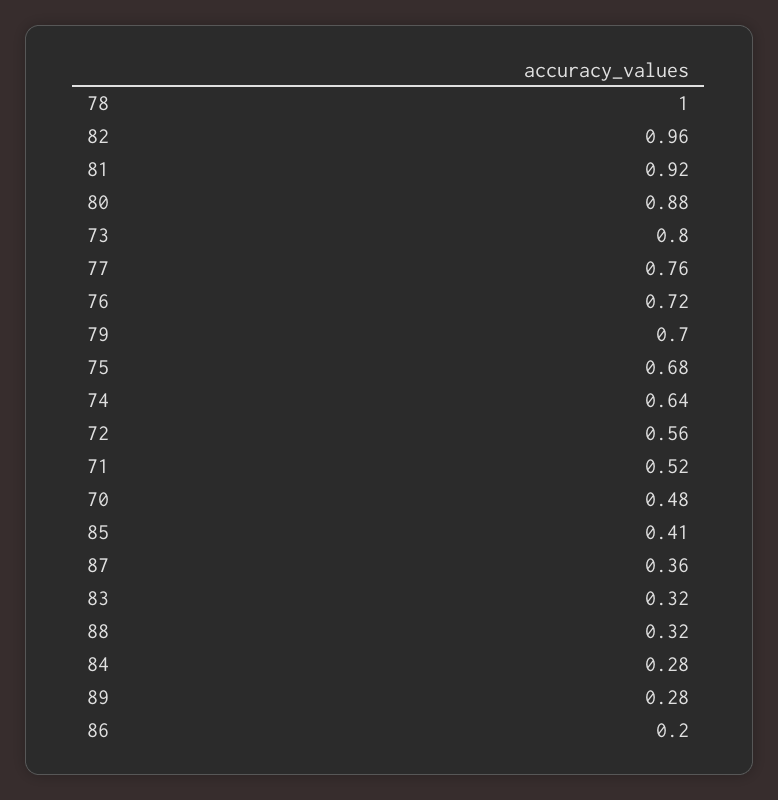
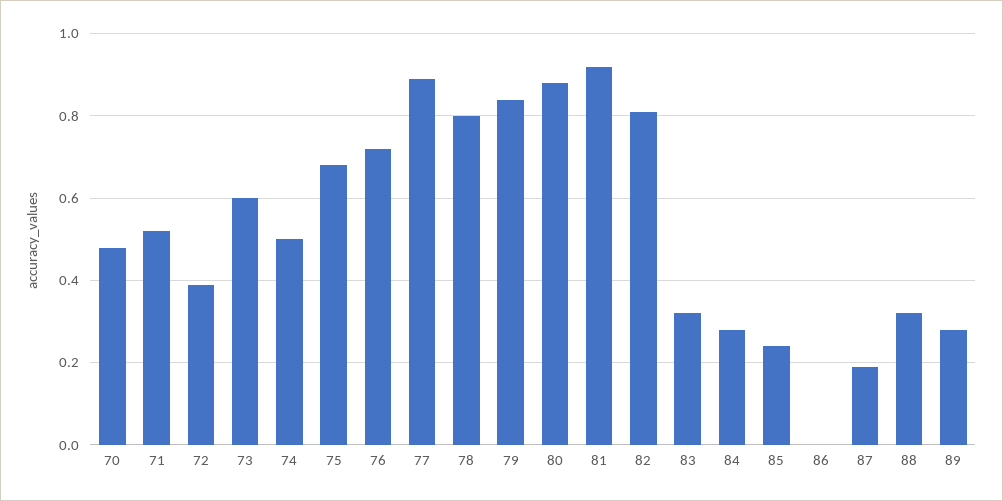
78: 1 -> 0.8
82: 0.96 -> 0.8
73: 0.8 -> 0.6
77: 0.76 -> 0.9
79: 0.7 -> 0.85
74: 0.64 -> 0.5
72: 0.56 -> 0.4
85: 0.41 -> 0.25
87: 0.36 -> 0.2
86: 0.2 -> 0

